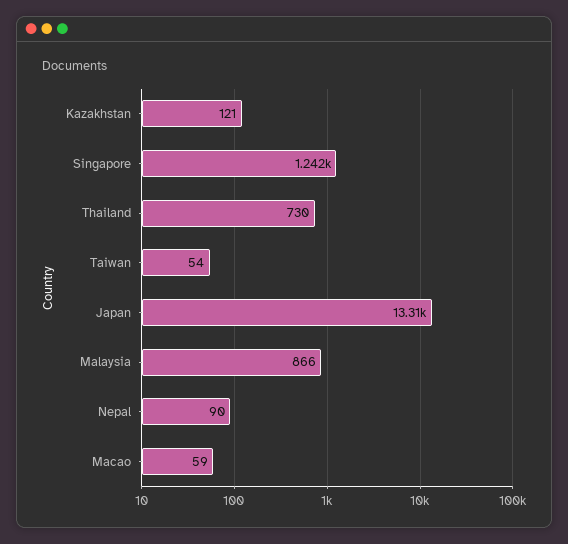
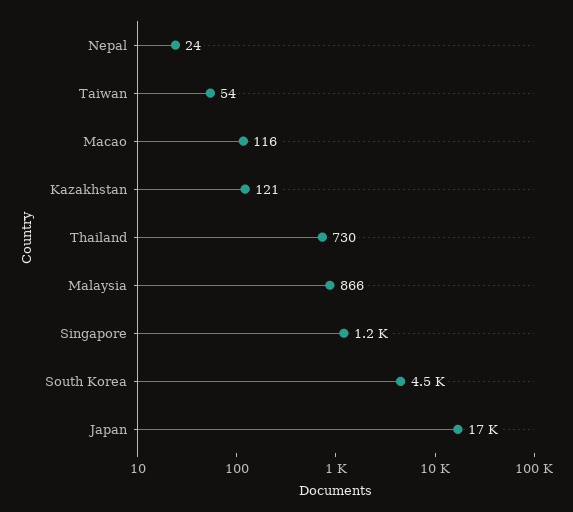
Japan: 13310 -> 17000
Nepal: 90 -> 24
Macao: 59 -> 116
South Korea: none -> 4500

